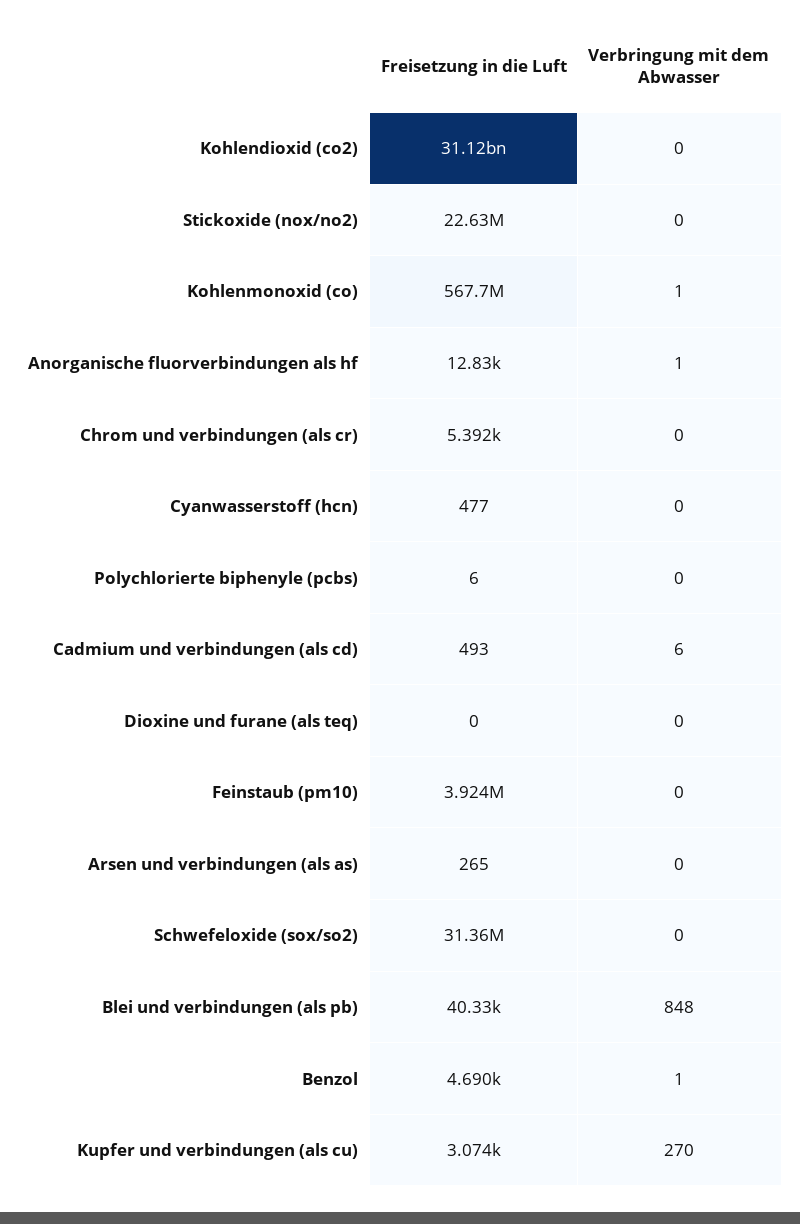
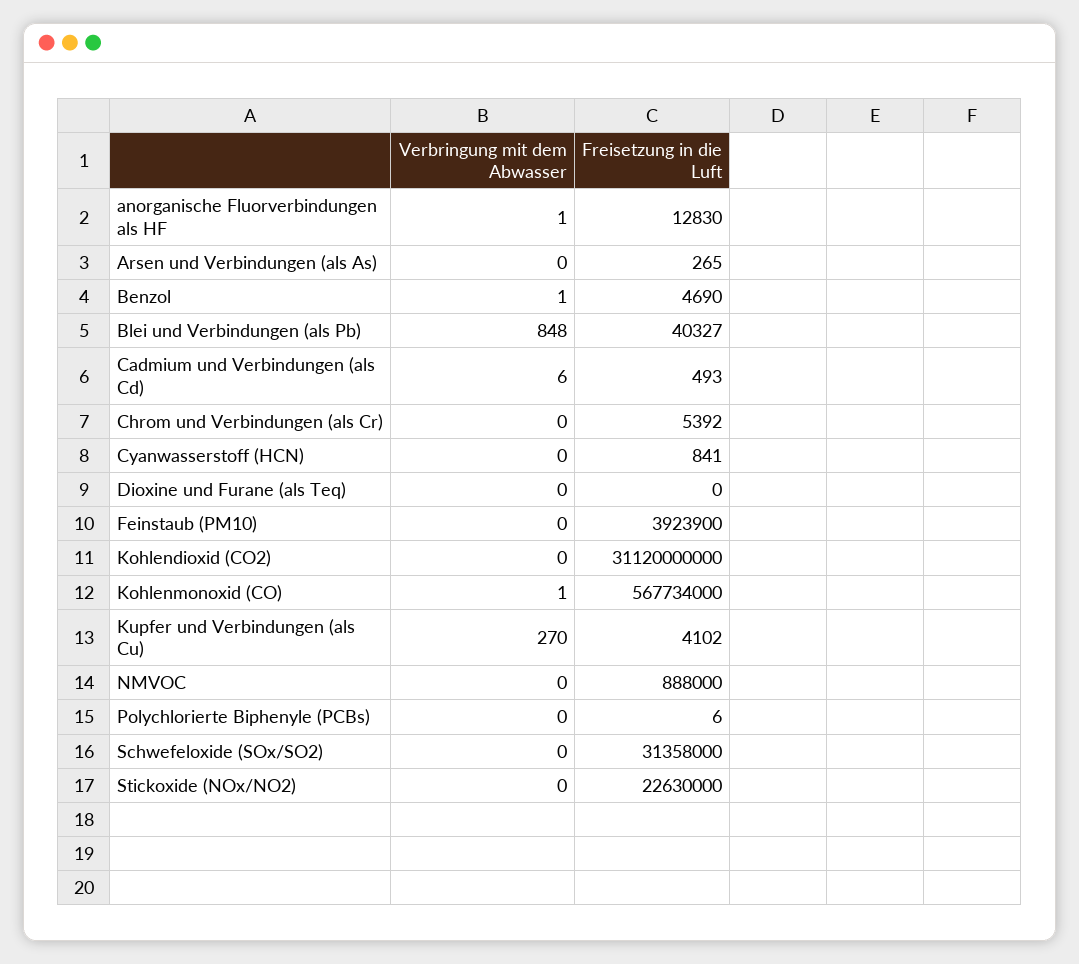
Freisetzung in die Luft, Cyanwasserstoff (hcn): 477 -> 841
Freisetzung in die Luft, Kupfer und verbindungen (als cu): 3074 -> 4102
Verbringung mit dem Abwasser, NMVOC: none -> 0
Freisetzung in die Luft, NMVOC: none -> 888000

